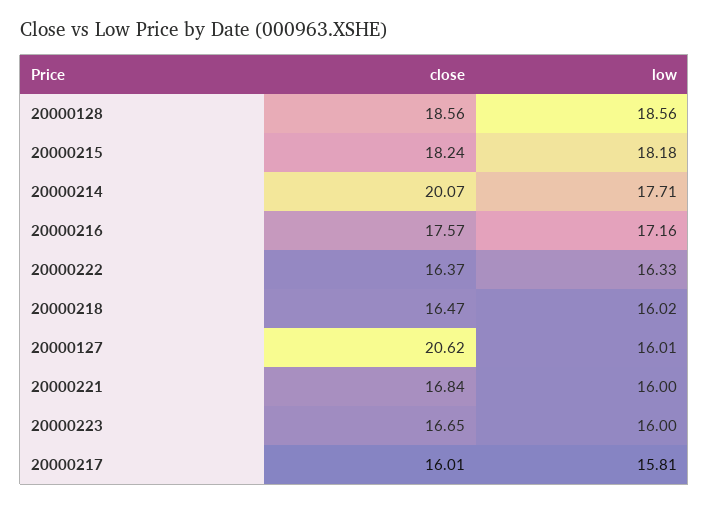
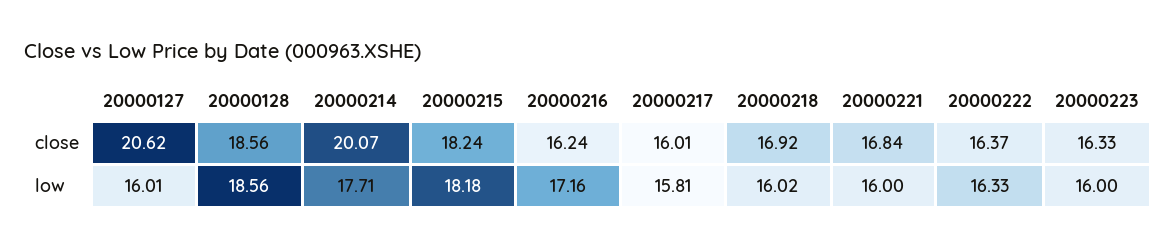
close, 20000216: 17.57 -> 16.24
close, 20000218: 16.47 -> 16.92
close, 20000223: 16.65 -> 16.33

